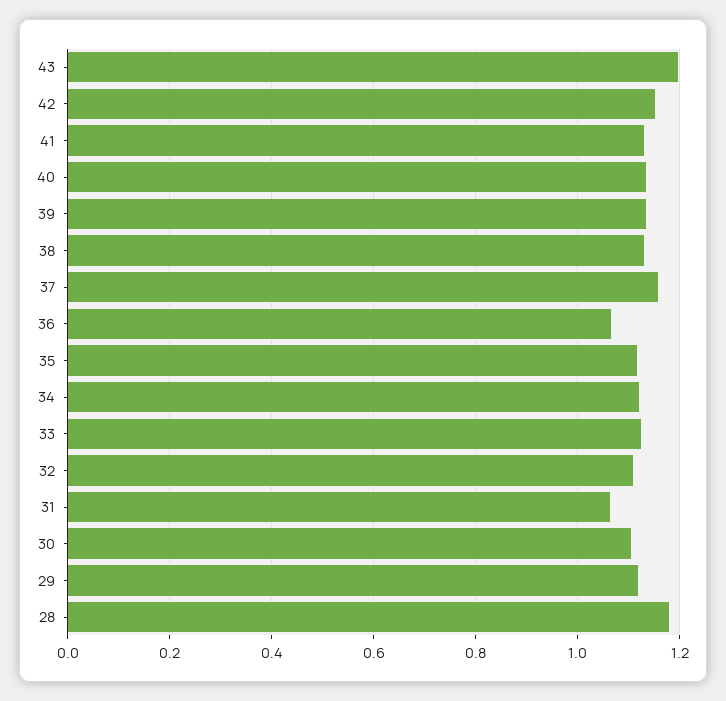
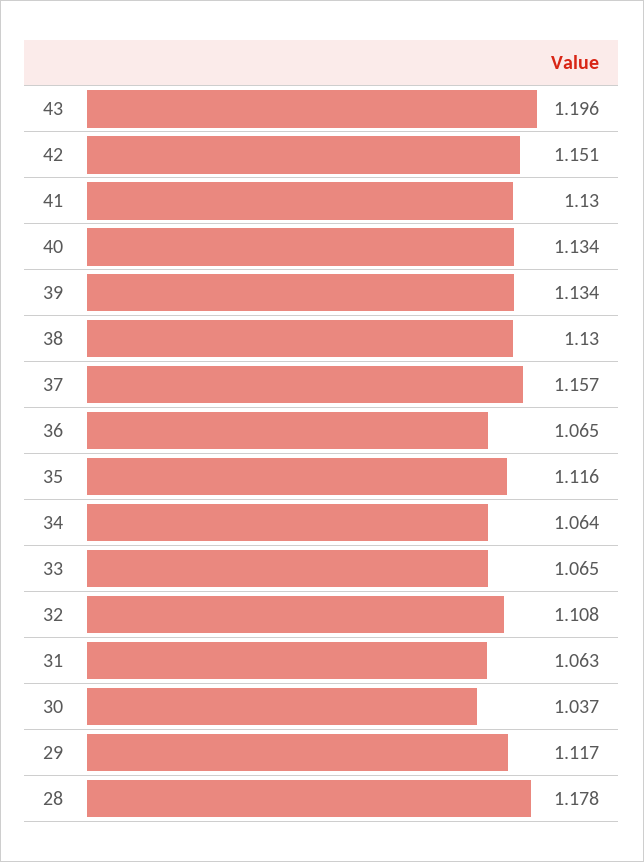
34: 1.12 -> 1.064
33: 1.12 -> 1.065
30: 1.1 -> 1.037

